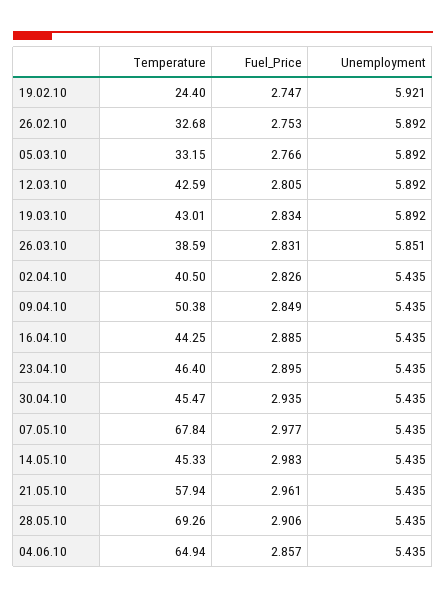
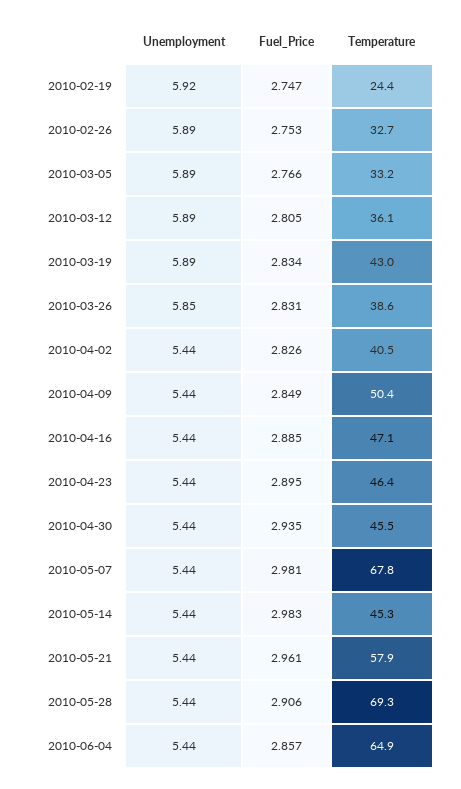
Temperature, 12.03.10: 42.59 -> 36.1
Temperature, 16.04.10: 44.25 -> 47.1
Fuel_Price, 07.05.10: 2.977 -> 2.981

